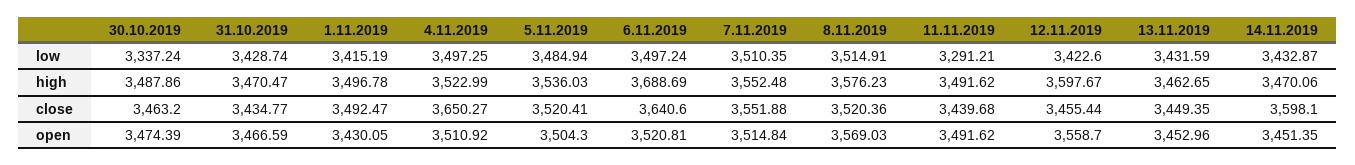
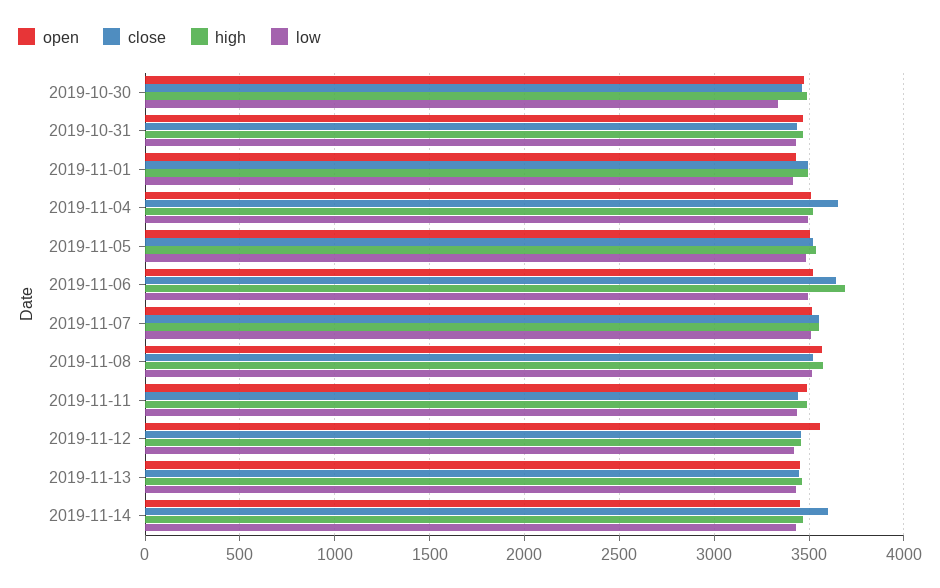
low, 11.11.2019: 3291.21 -> 3450
high, 12.11.2019: 3597.67 -> 3450

